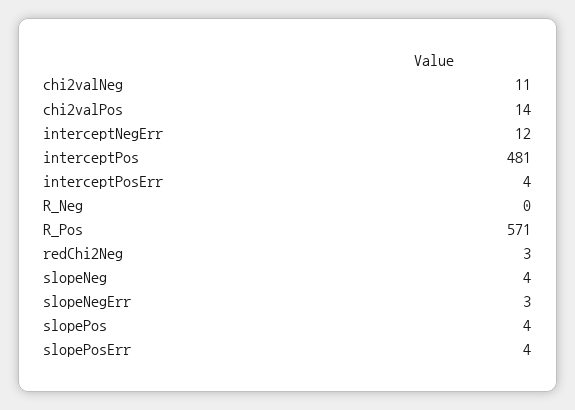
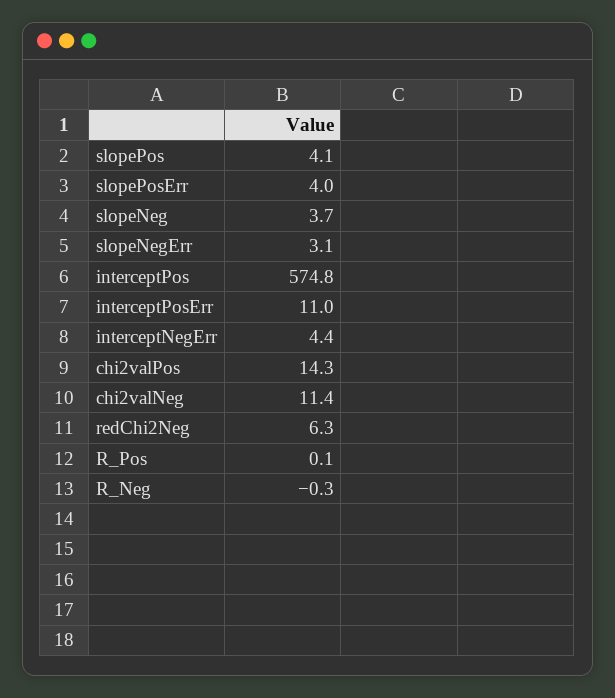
interceptNegErr: 12 -> 4.4
interceptPos: 481 -> 574.8
interceptPosErr: 4 -> 11
R_Pos: 571 -> 0.1
redChi2Neg: 3 -> 6.3

